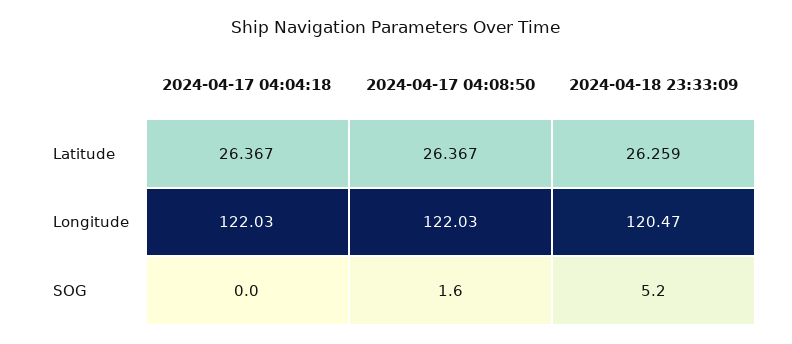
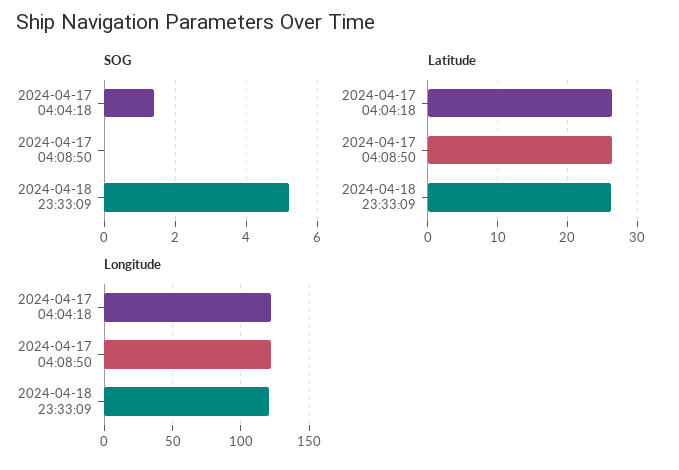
SOG, 2024-04-17 04:04:18: 0 -> 1.5
SOG, 2024-04-17 04:08:50: 1.6 -> 0

